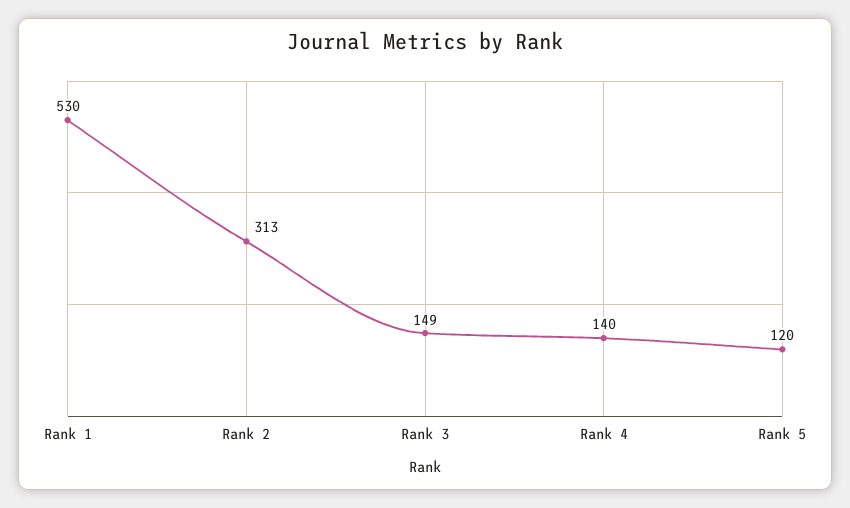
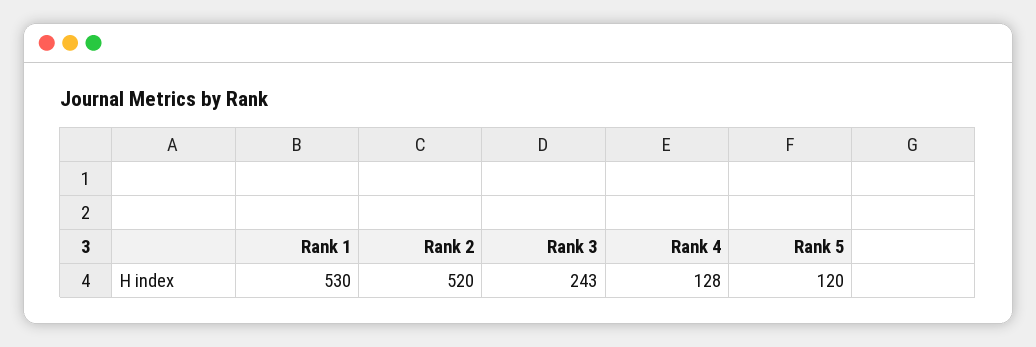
Rank 2: 313 -> 520
Rank 3: 149 -> 243
Rank 4: 140 -> 128

